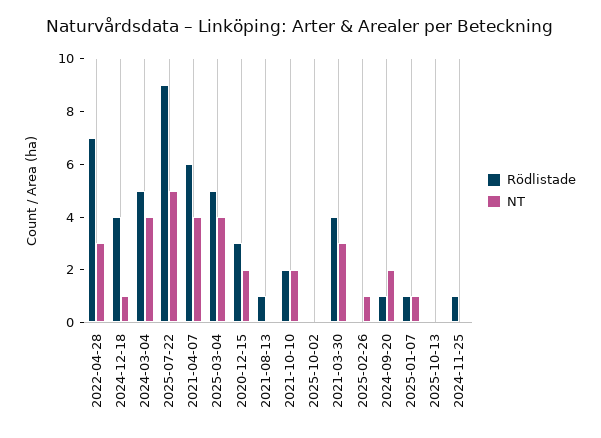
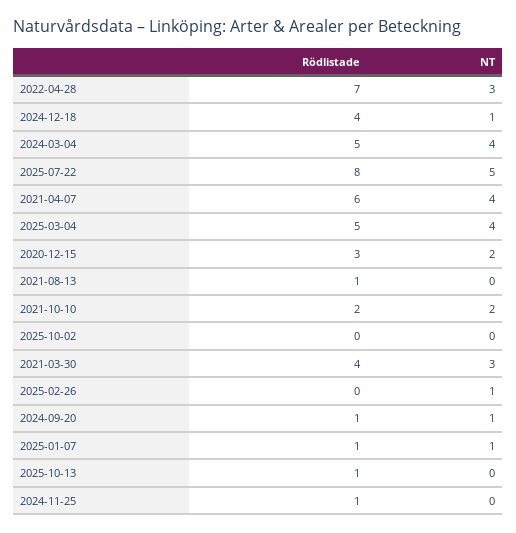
Rödlistade, 2025-07-22: 9 -> 8
NT, 2024-09-20: 2 -> 1
Rödlistade, 2025-10-13: 0 -> 1

